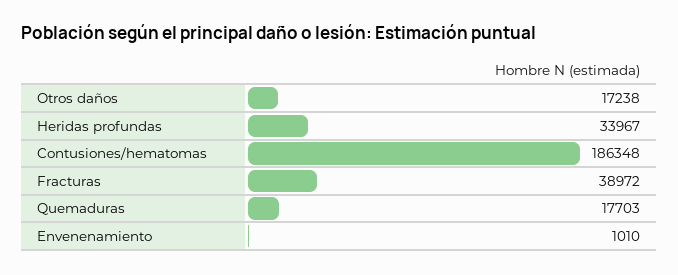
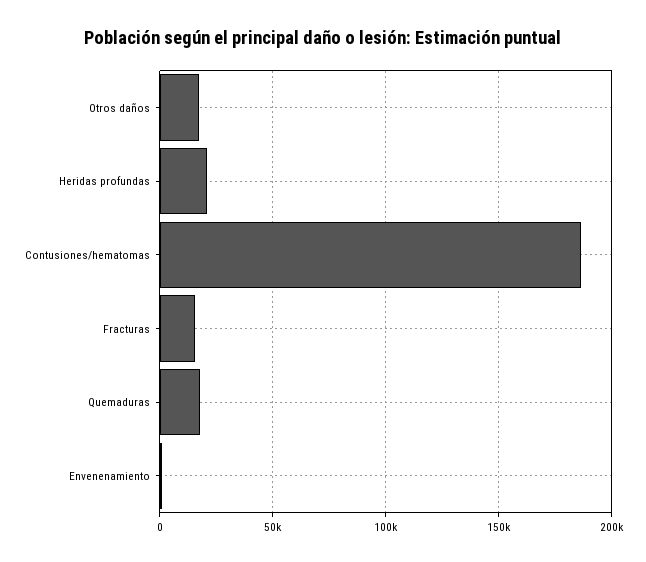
Heridas profundas: 33967 -> 20000
Fracturas: 38972 -> 15000

